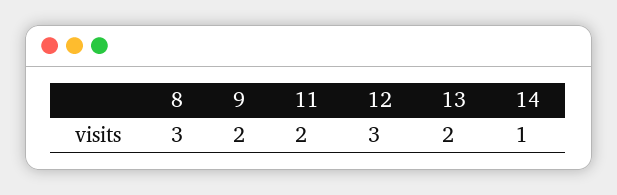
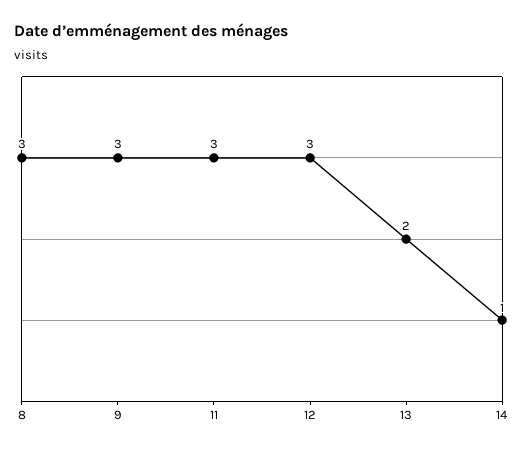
9: 2 -> 3
11: 2 -> 3

